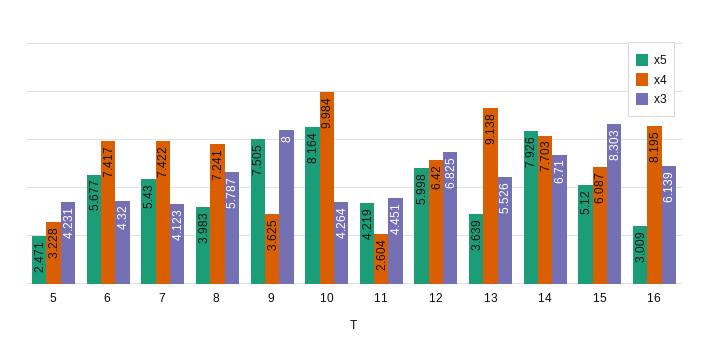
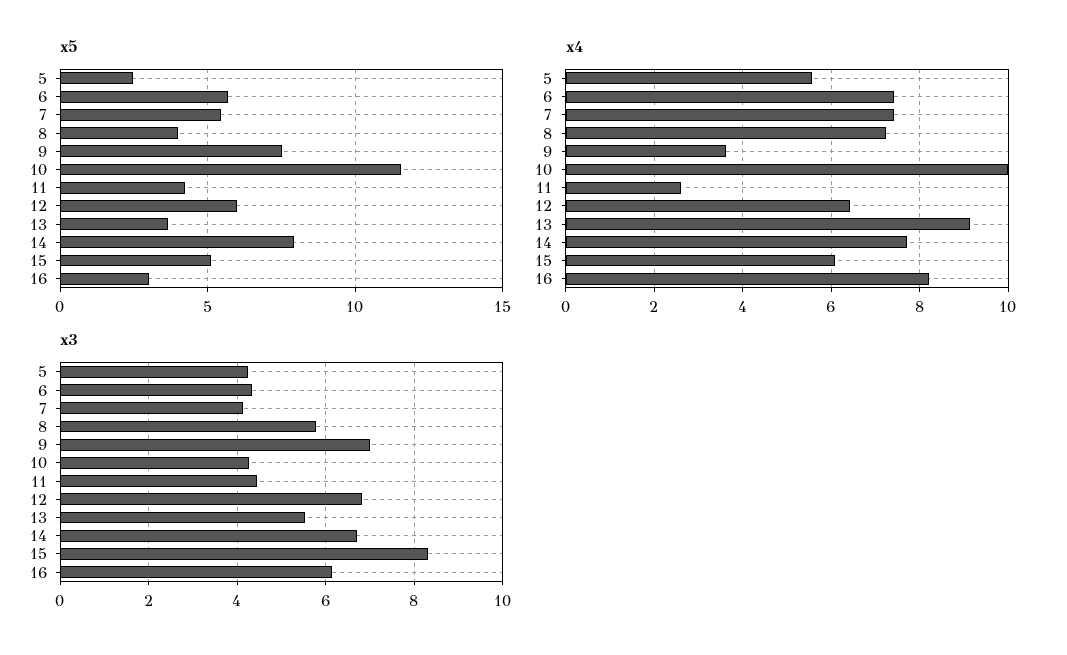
x4, 5: 3.228 -> 5.6
x3, 9: 8 -> 7
x5, 10: 8.164 -> 11.5

